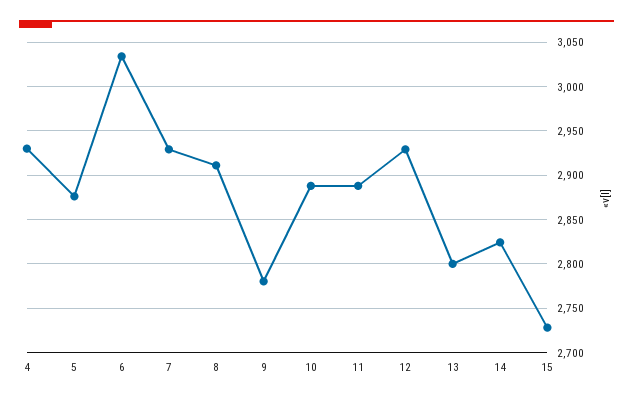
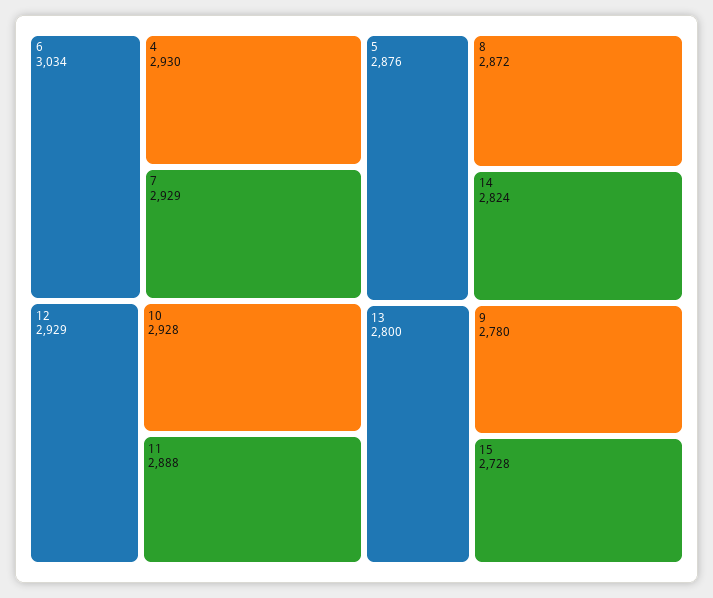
8: 2910 -> 2872
10: 2890 -> 2928

